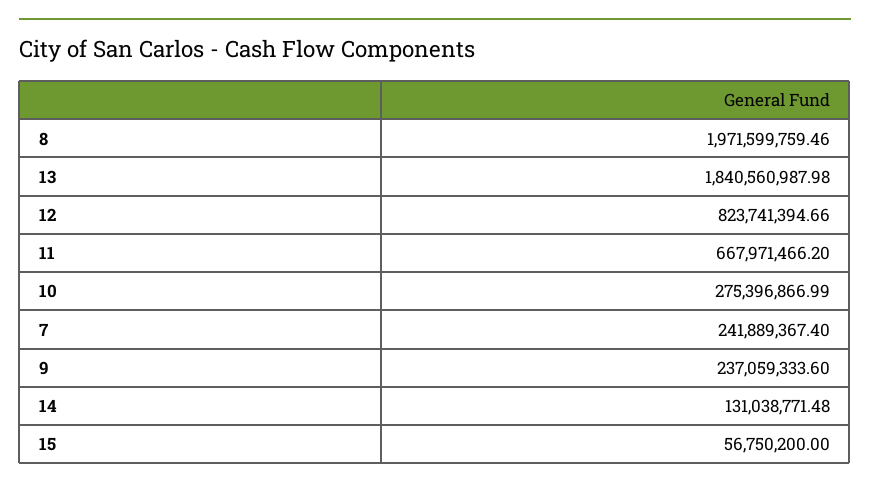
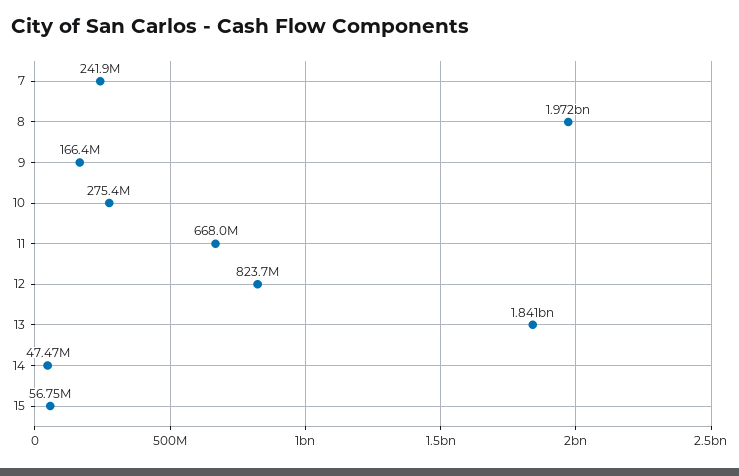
9: 237059333.6 -> 166400000
14: 131038771.48 -> 47470000

